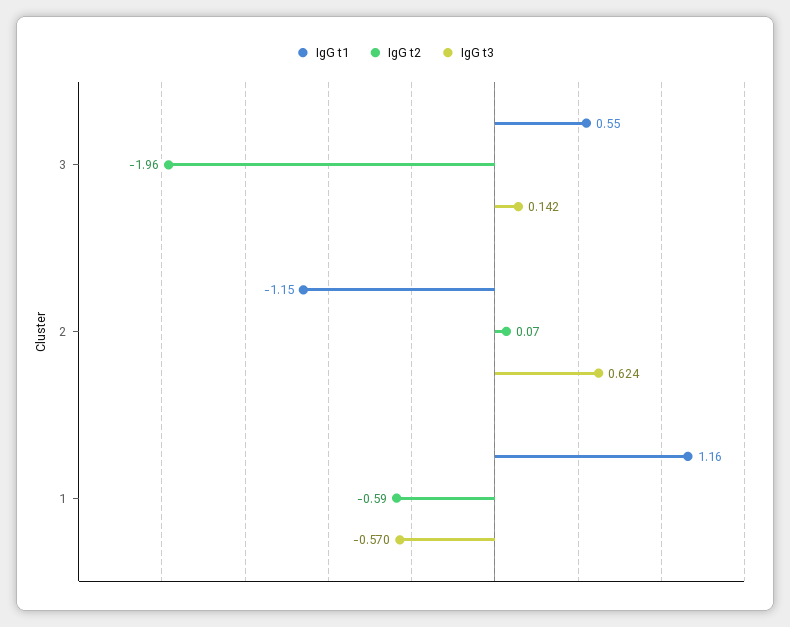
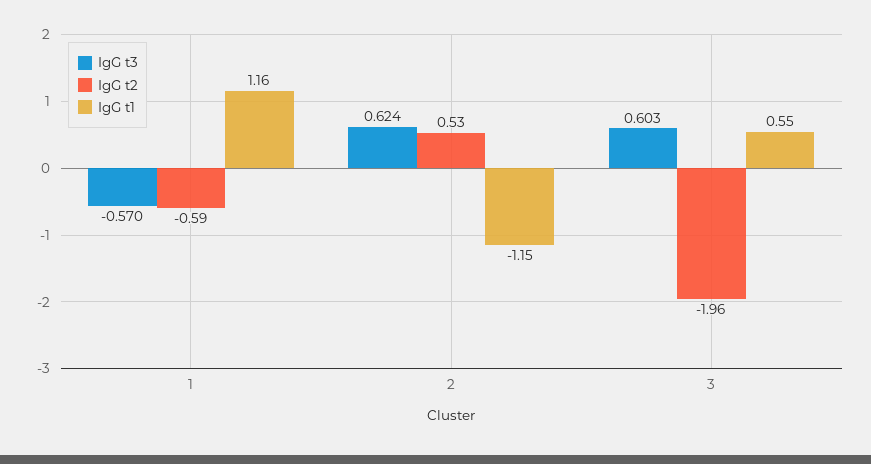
IgG t3, 3: 0.142 -> 0.603
IgG t2, 2: 0.07 -> 0.53

